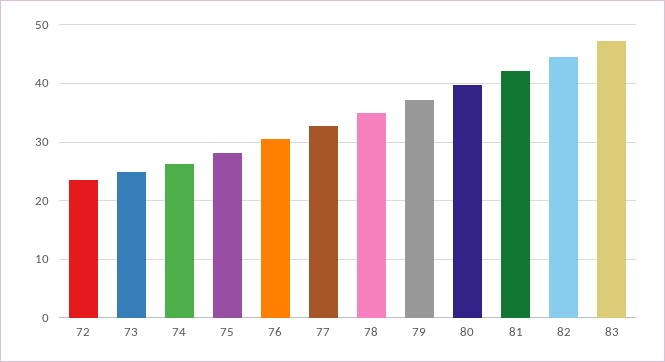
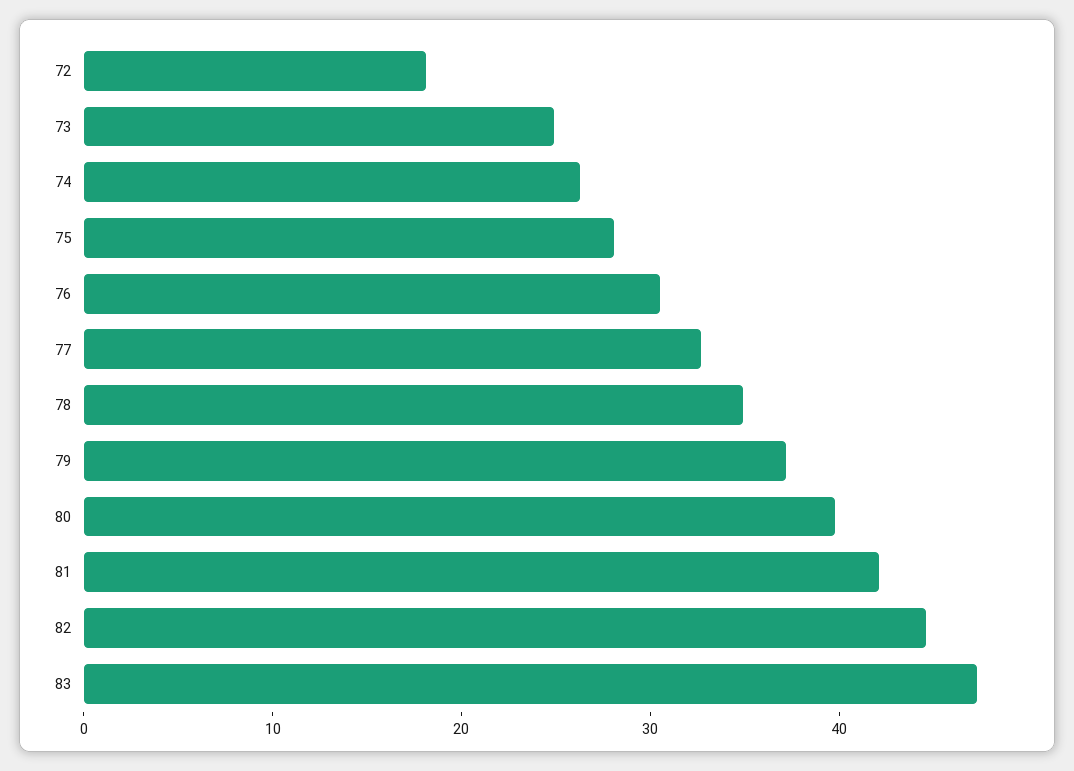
72: 24 -> 18

